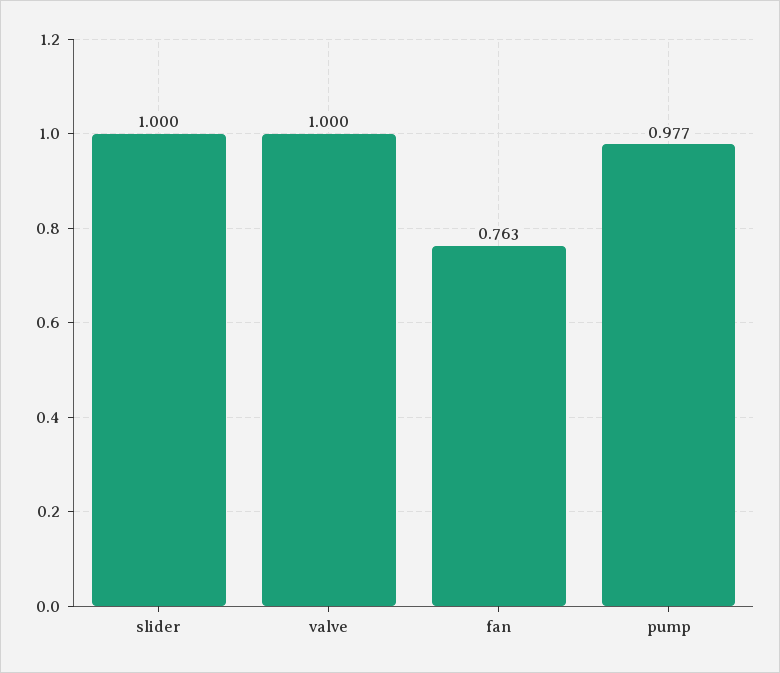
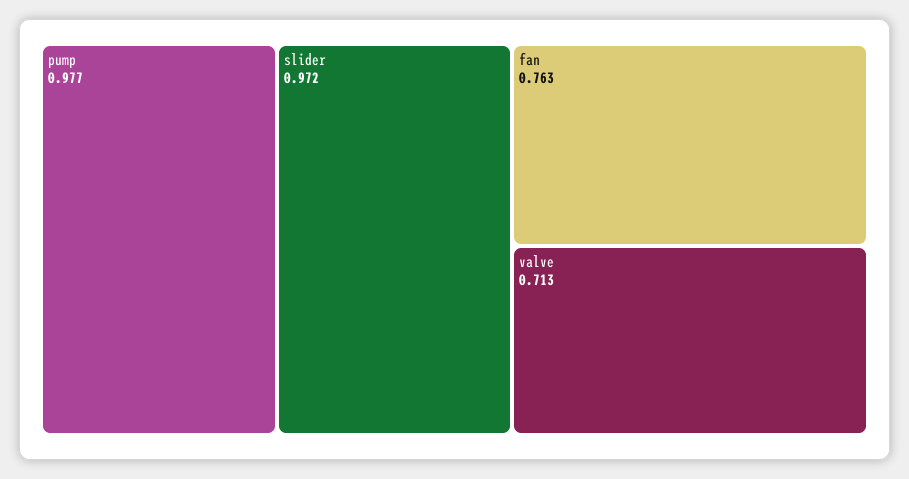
slider: 1 -> 0.972
valve: 1 -> 0.713

